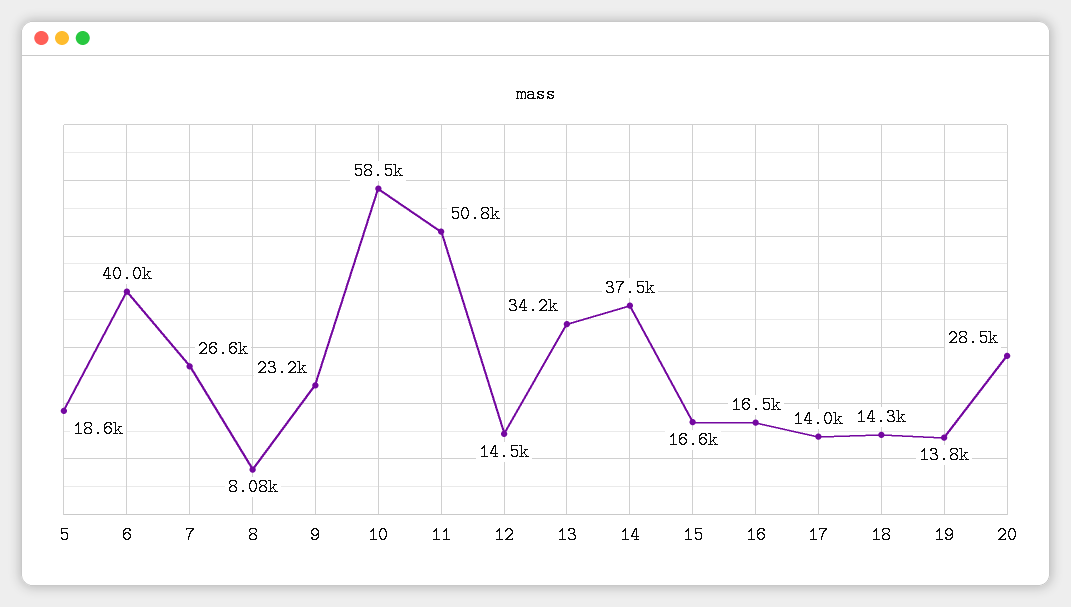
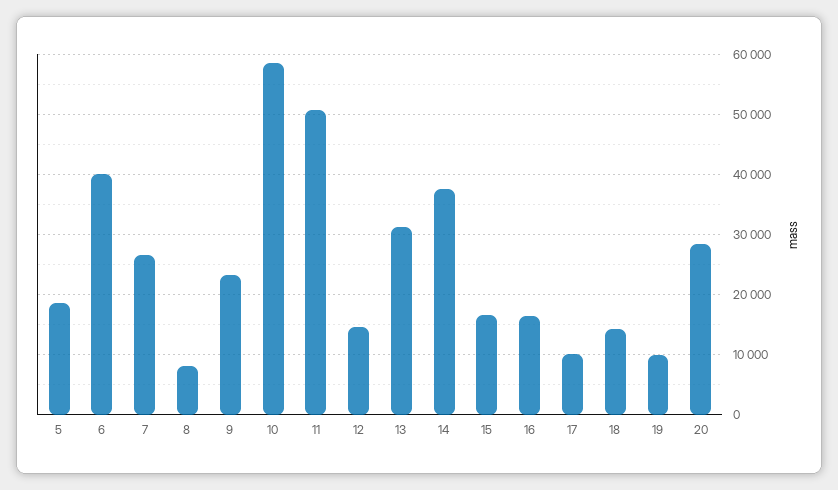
13: 34200 -> 31000
17: 14000 -> 10000
19: 13800 -> 10000

